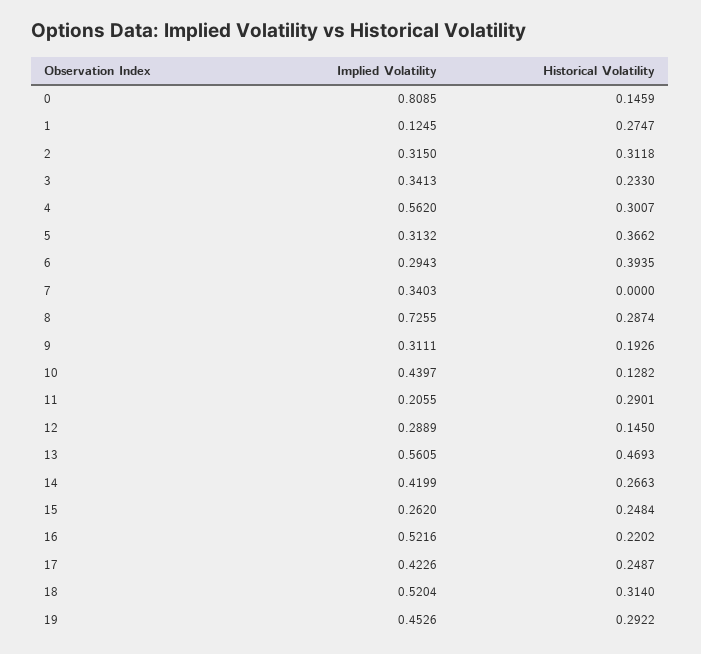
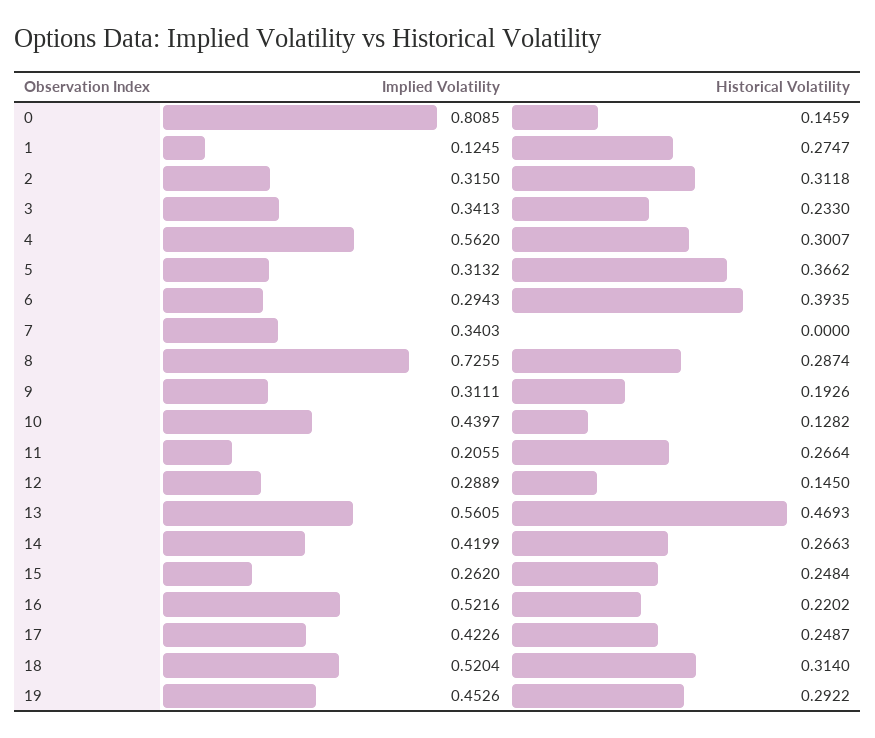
Historical Volatility, 11: 0.2901 -> 0.2664

